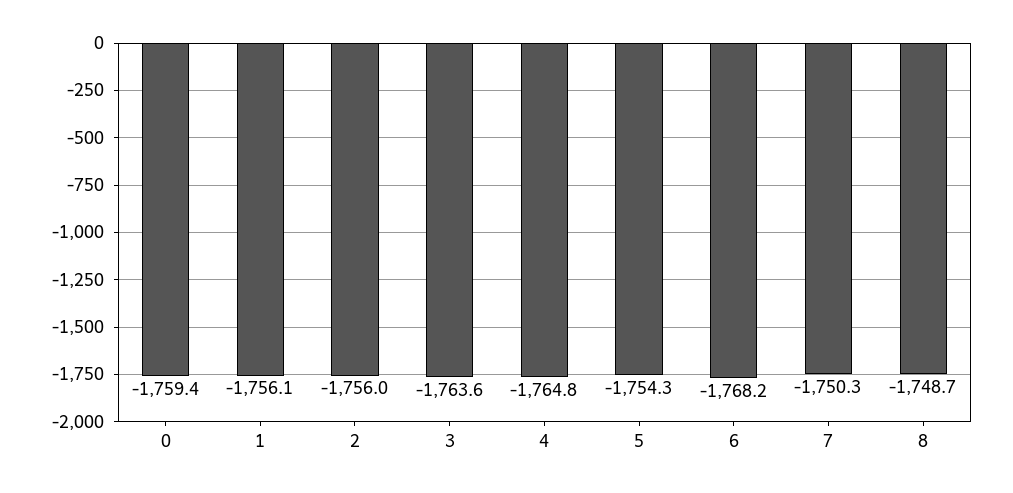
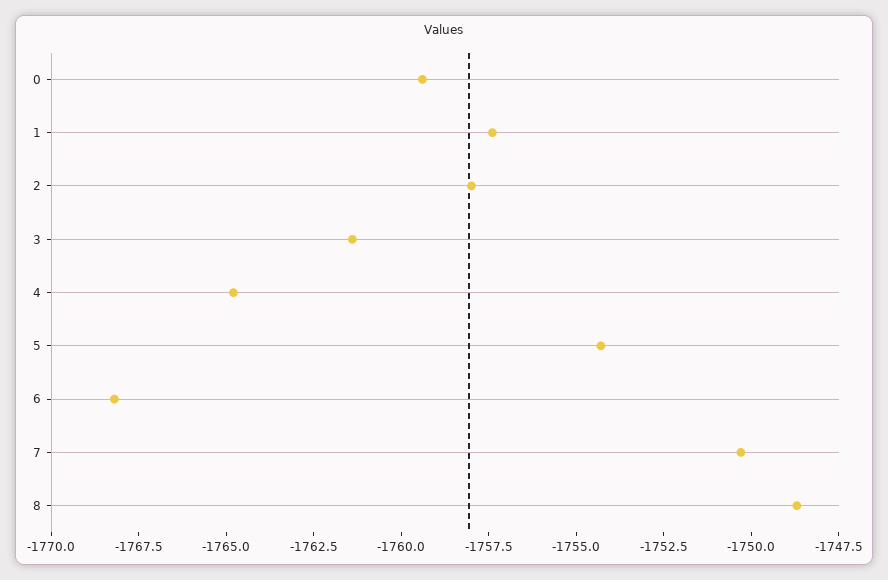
1: -1756.1 -> -1757.5
2: -1756 -> -1758
3: -1763.6 -> -1761.5

